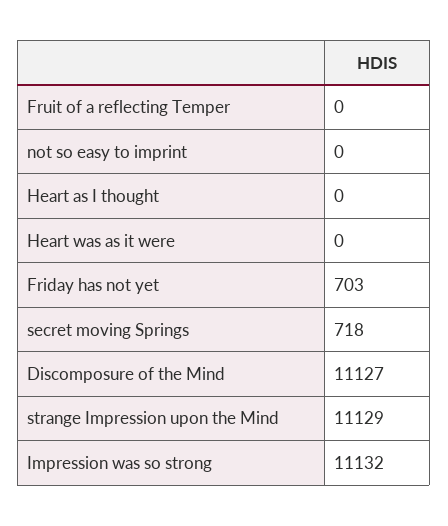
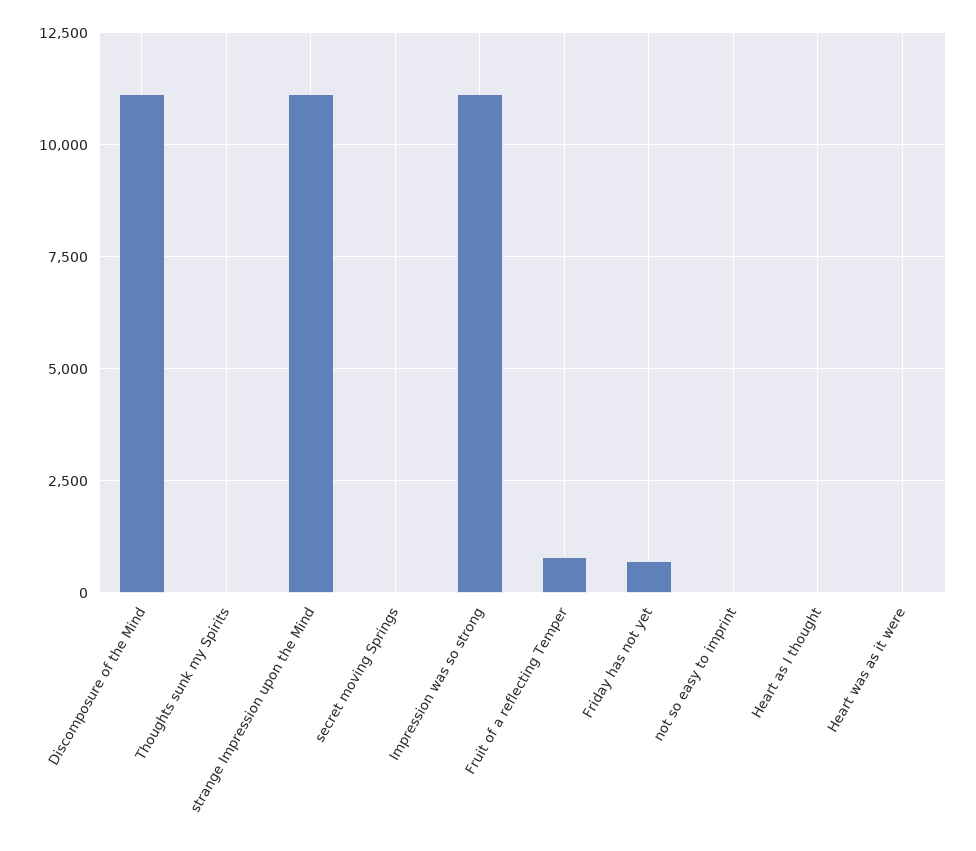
Fruit of a reflecting Temper: 0 -> 750
secret moving Springs: 718 -> 0
Thoughts sunk my Spirits: none -> 0

